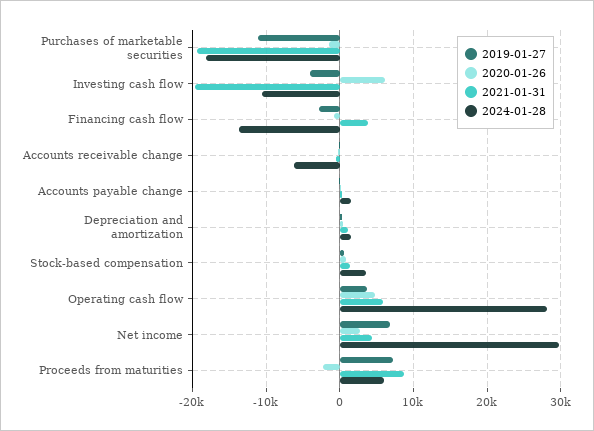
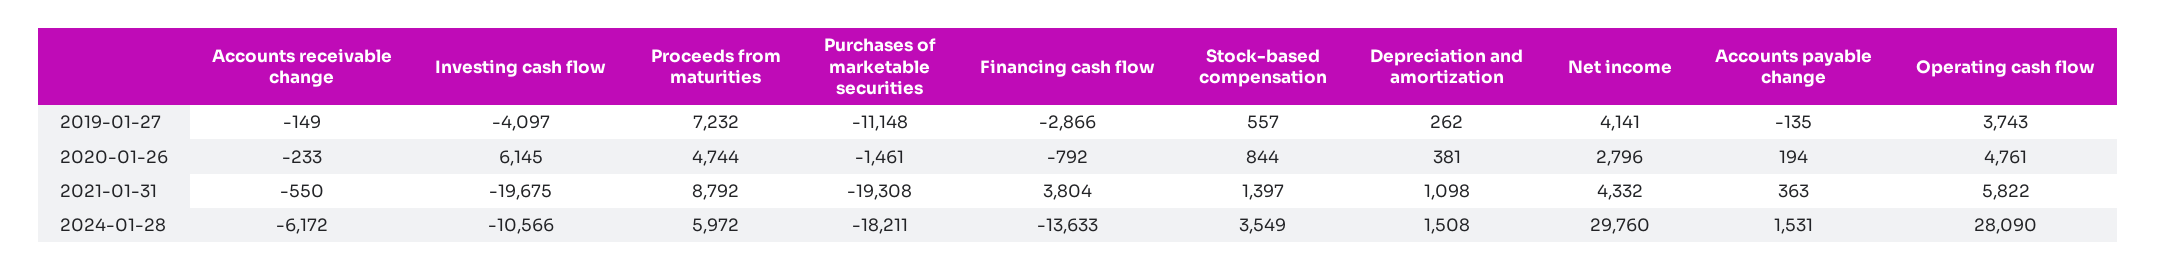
2019-01-27, Net income: 7000 -> 4141
2020-01-26, Proceeds from maturities: -2000 -> 4744

